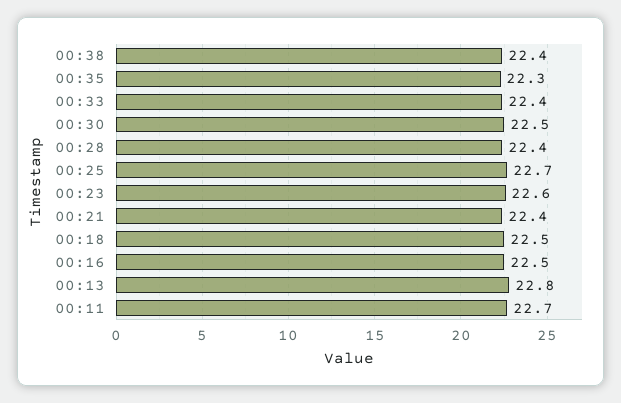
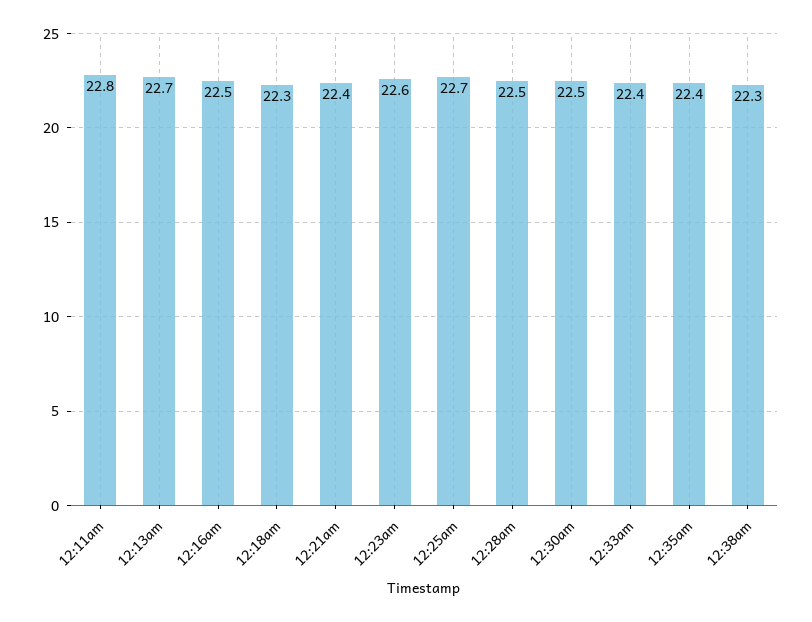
00:38: 22.4 -> 22.3
00:35: 22.3 -> 22.4
00:28: 22.4 -> 22.5
00:18: 22.5 -> 22.3
00:13: 22.8 -> 22.7
00:11: 22.7 -> 22.8

